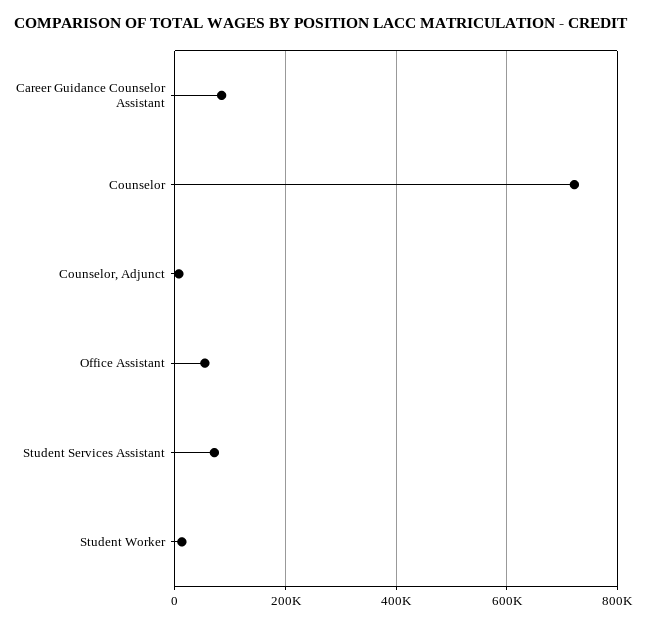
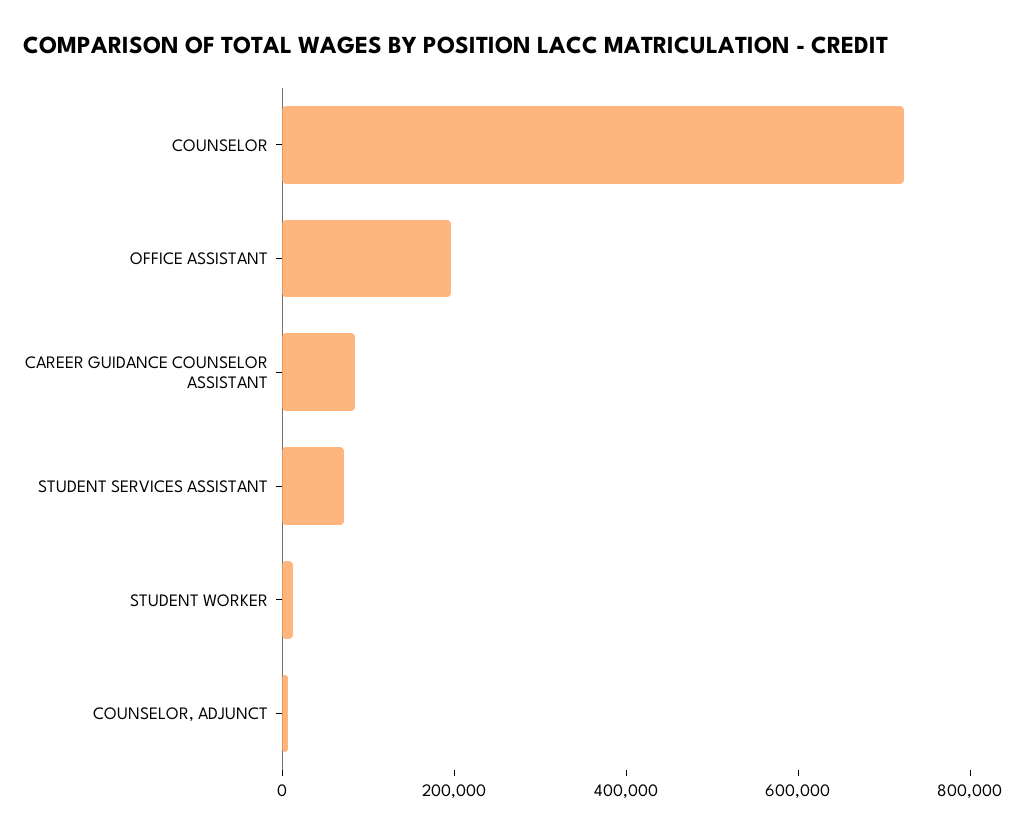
Office Assistant: 60000 -> 200000

